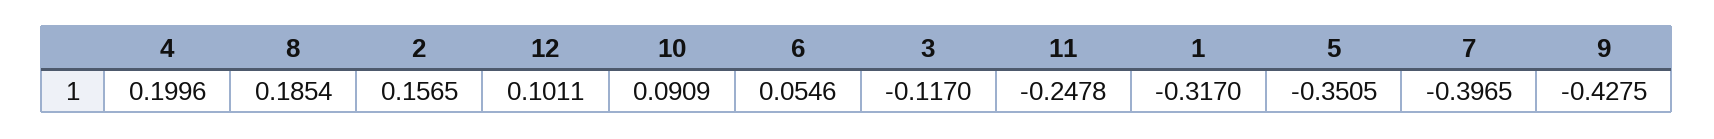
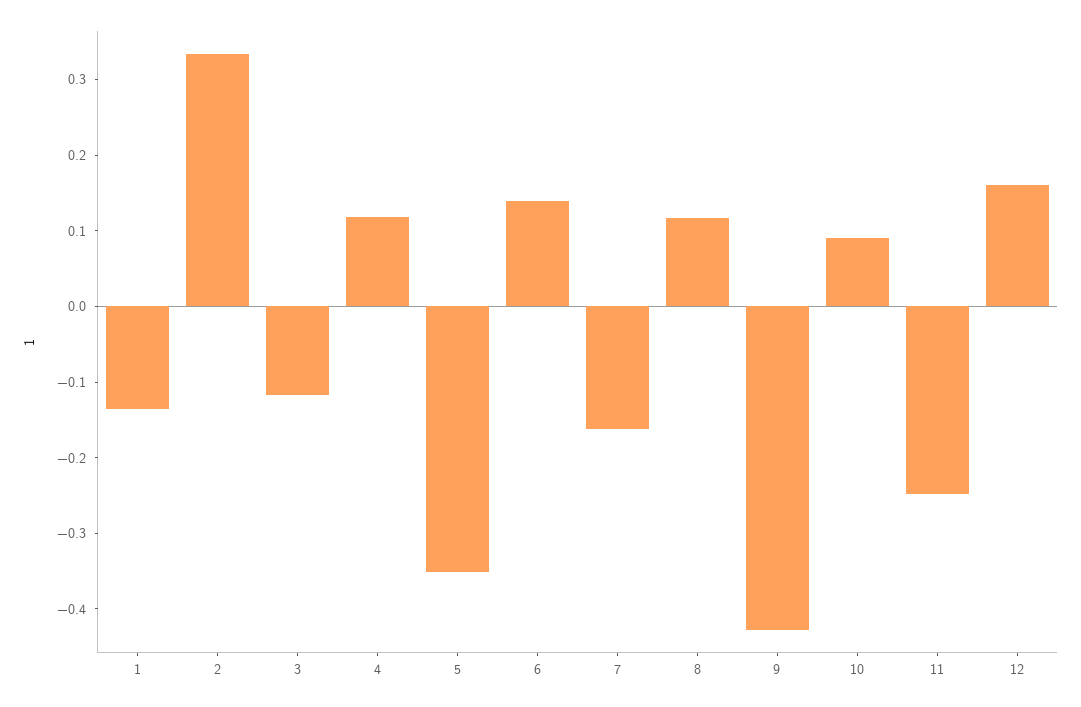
4: 0.1996 -> 0.12
8: 0.1854 -> 0.12
2: 0.1565 -> 0.34
12: 0.1011 -> 0.16
6: 0.0546 -> 0.14
1: -0.317 -> -0.14
7: -0.3965 -> -0.16

